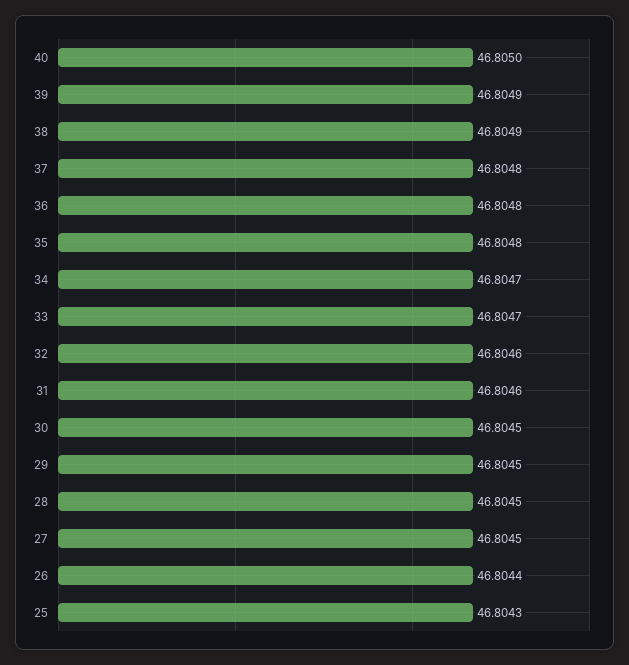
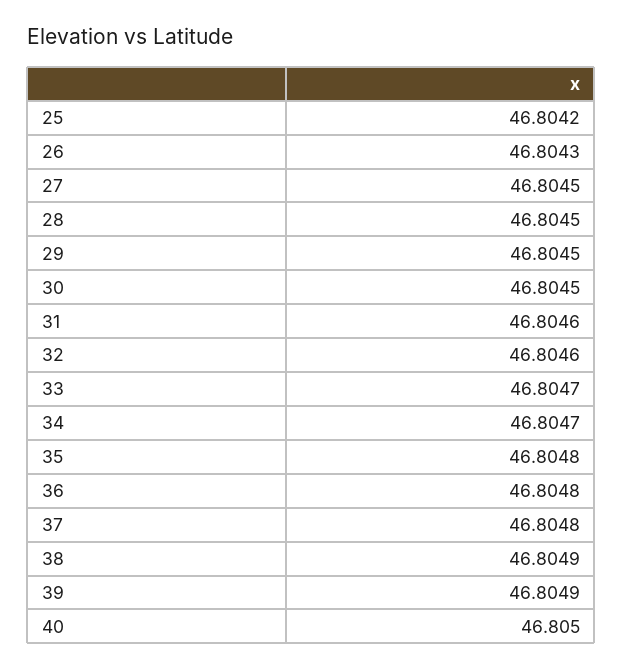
26: 46.8044 -> 46.8043
25: 46.8043 -> 46.8042

